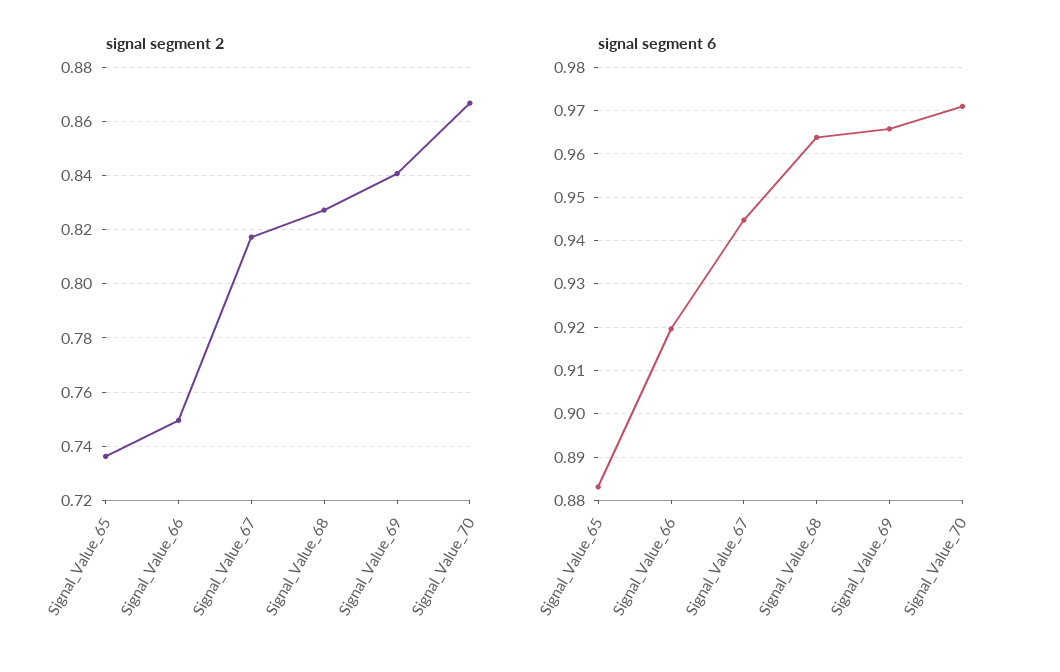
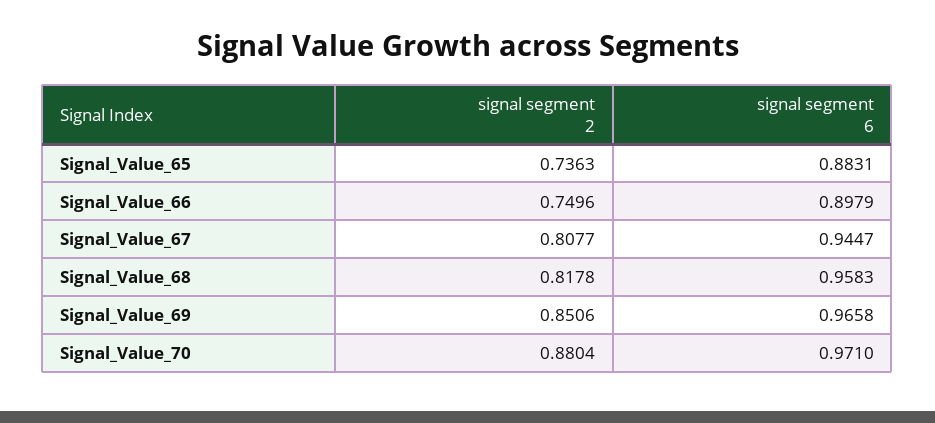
signal segment 2, Signal_Value_67: 0.8175 -> 0.8077
signal segment 2, Signal_Value_68: 0.8275 -> 0.8178
signal segment 2, Signal_Value_69: 0.84 -> 0.8506
signal segment 2, Signal_Value_70: 0.8675 -> 0.8804
signal segment 6, Signal_Value_66: 0.92 -> 0.8979
signal segment 6, Signal_Value_68: 0.964 -> 0.9583

